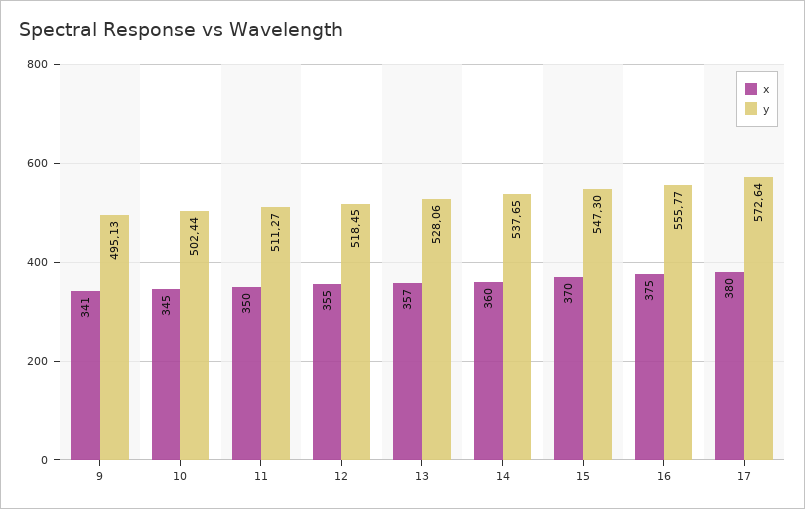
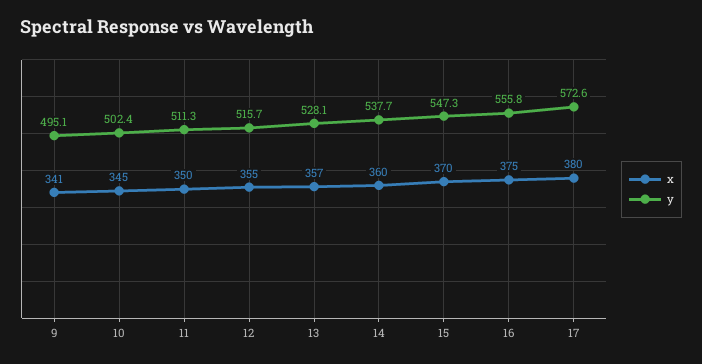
y, 12: 518.45 -> 515.7

